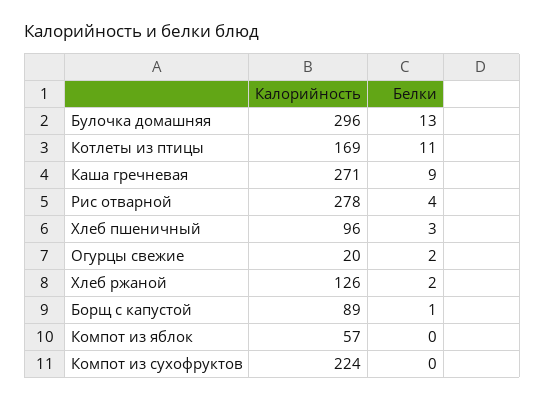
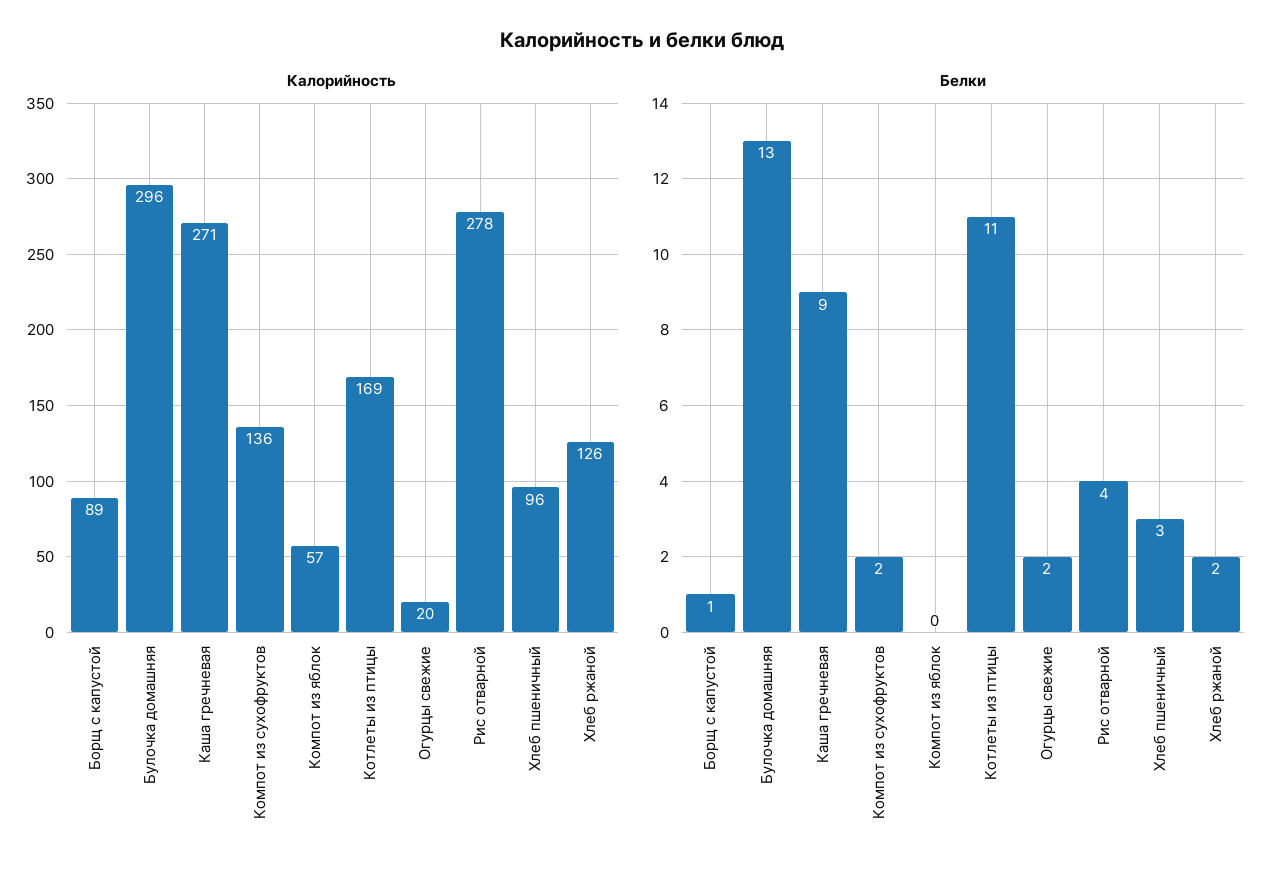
Калорийность, Компот из сухофруктов: 224 -> 136
Белки, Компот из сухофруктов: 0 -> 2

